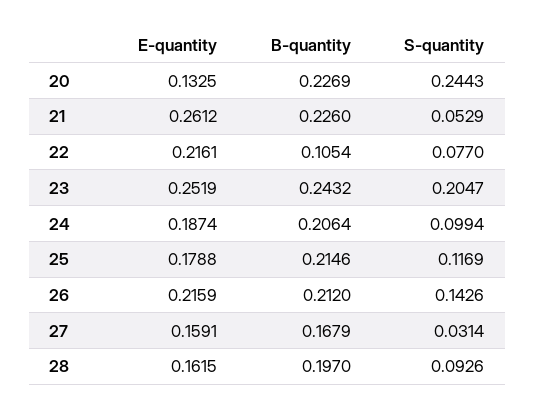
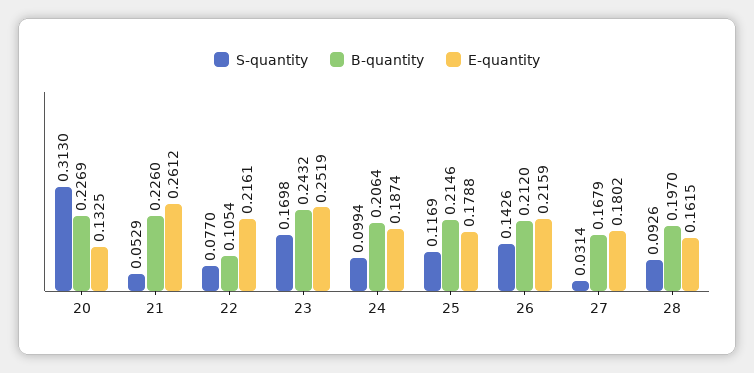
S-quantity, 20: 0.2443 -> 0.313
S-quantity, 23: 0.2047 -> 0.1698
E-quantity, 27: 0.1591 -> 0.1802

